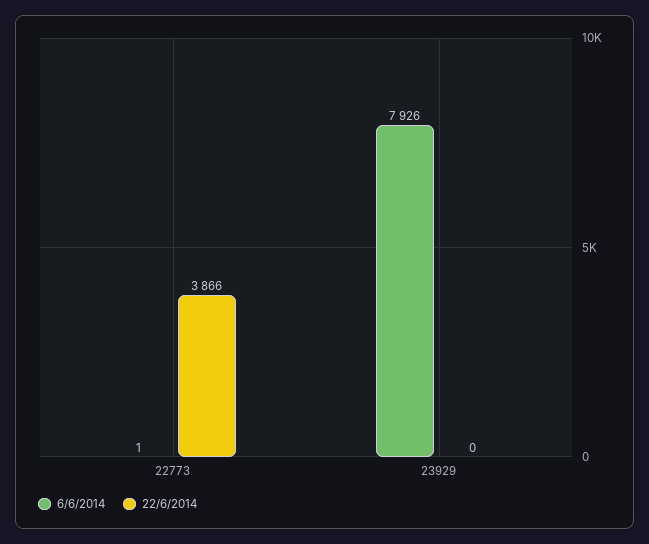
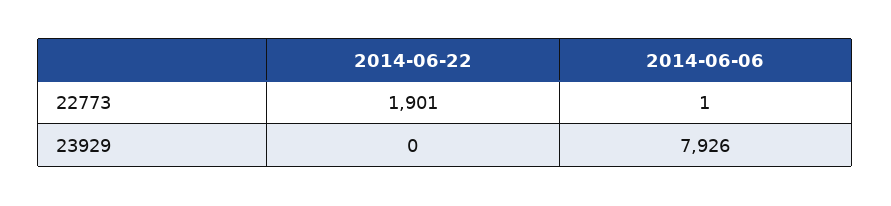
22/6/2014, 22773: 3866 -> 1901

